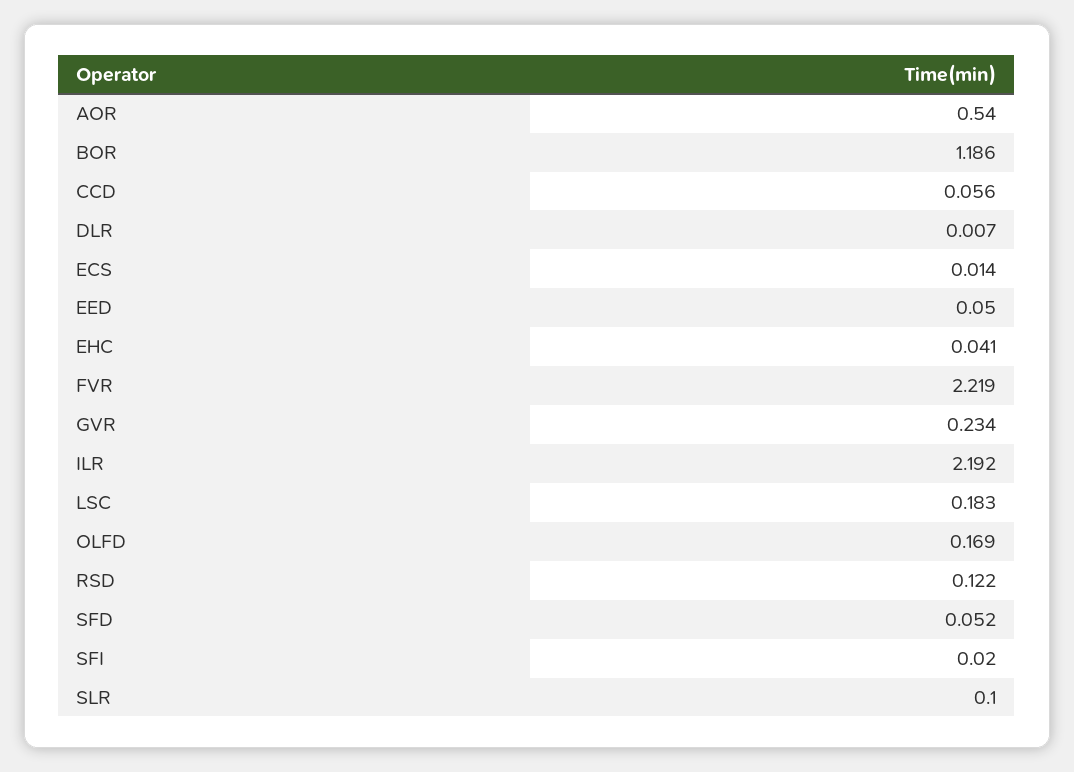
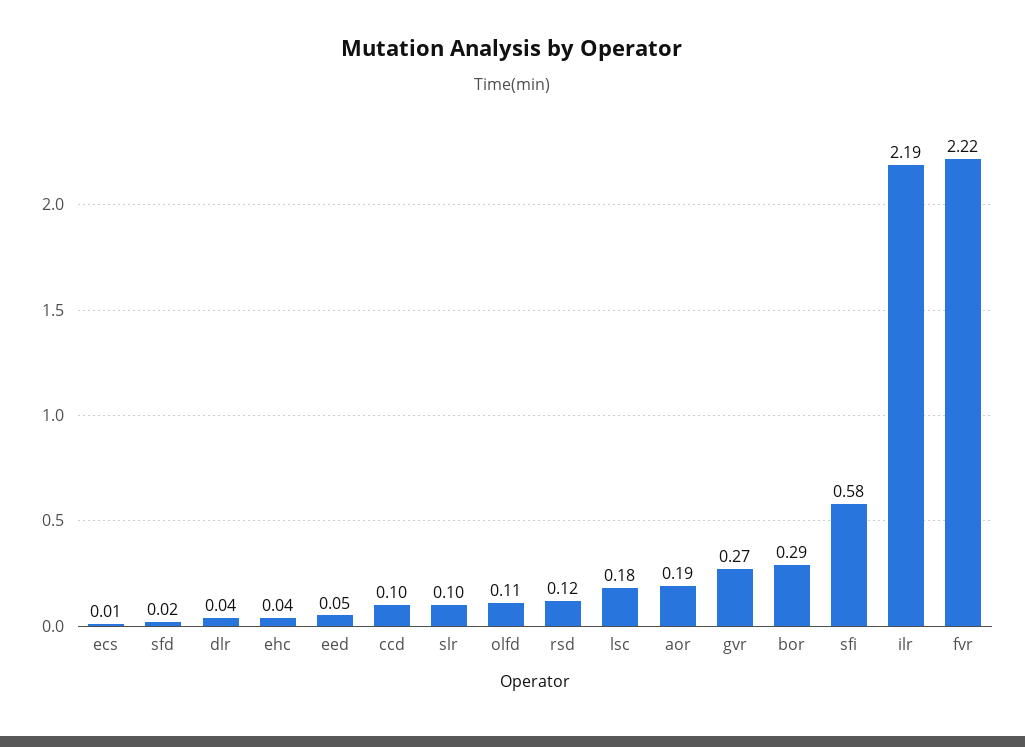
AOR: 0.54 -> 0.19
BOR: 1.186 -> 0.29
CCD: 0.056 -> 0.1
DLR: 0.007 -> 0.04
GVR: 0.234 -> 0.27
OLFD: 0.169 -> 0.11
SFD: 0.052 -> 0.02
SFI: 0.02 -> 0.58

